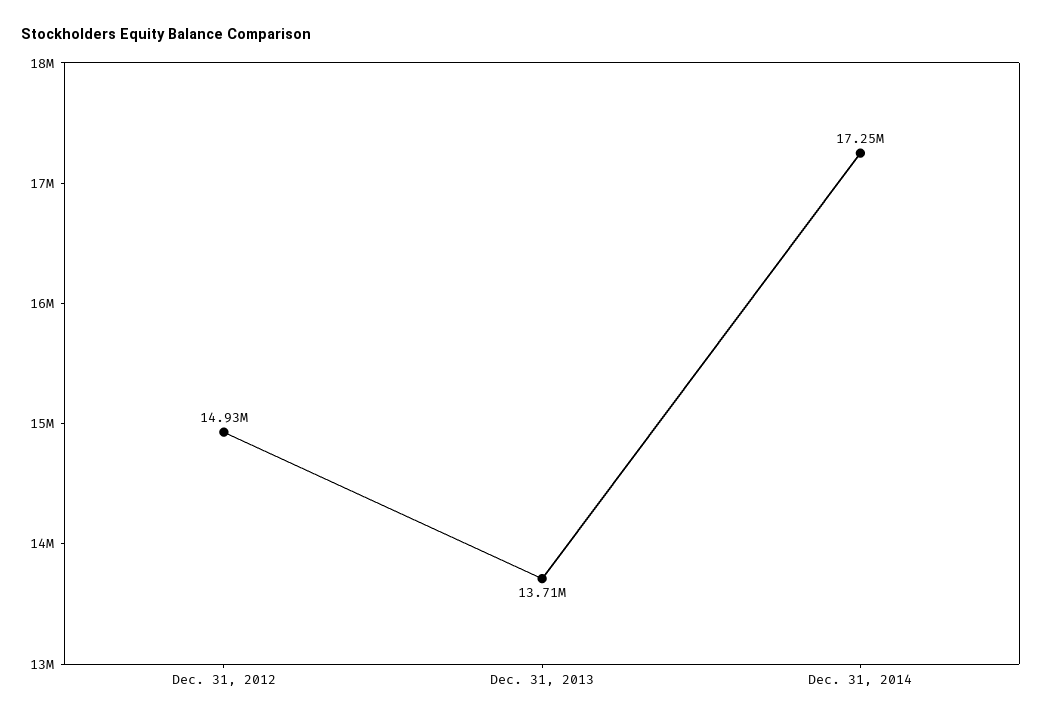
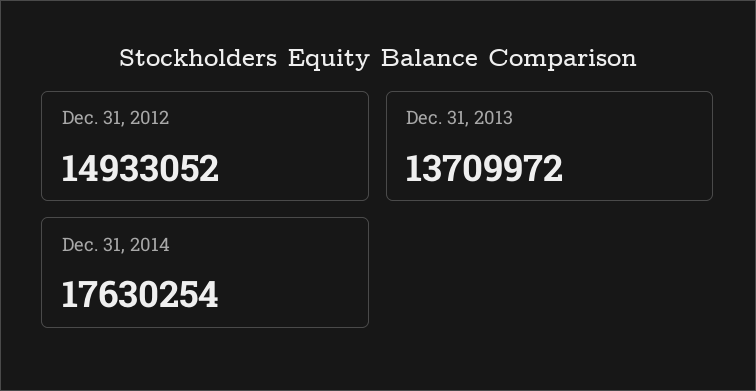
Dec. 31, 2014: 17250000 -> 17630254

